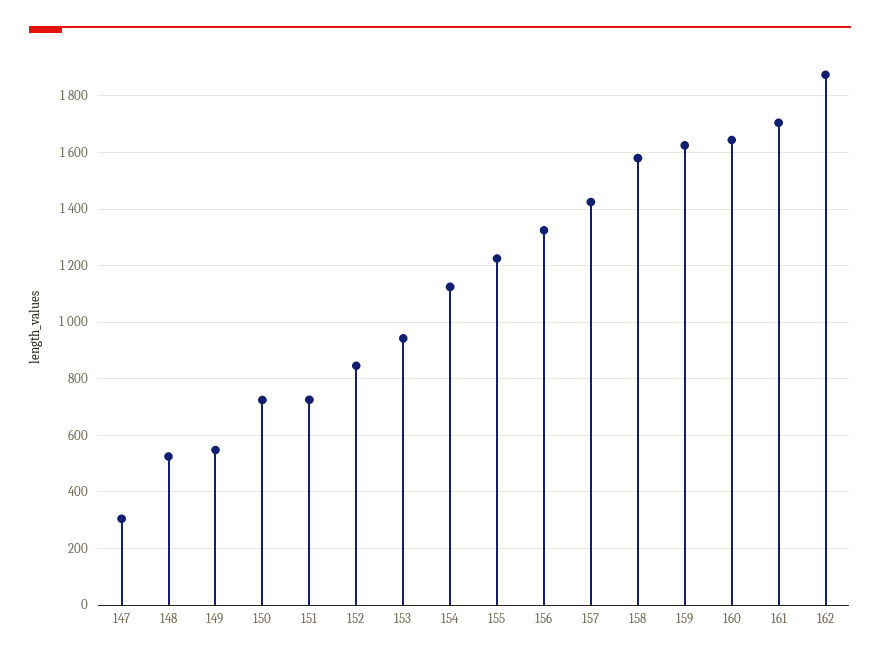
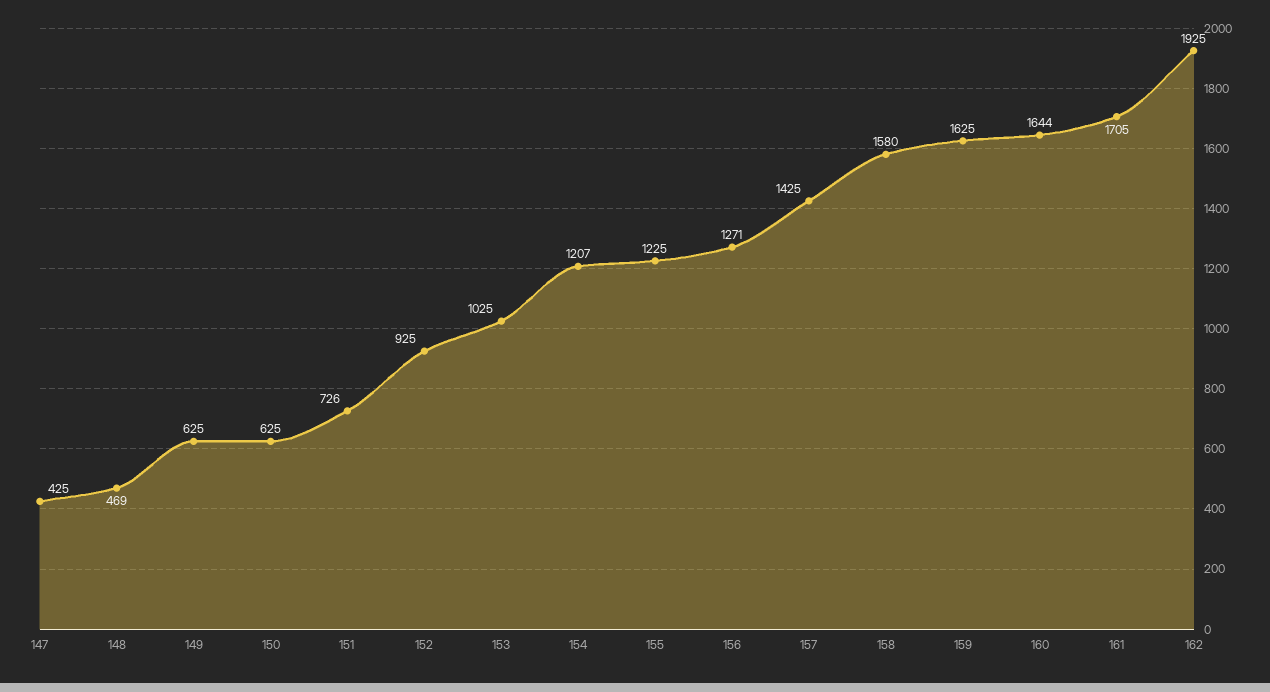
147: 300 -> 425
148: 525 -> 469
149: 550 -> 625
150: 725 -> 625
152: 850 -> 925
153: 950 -> 1025
154: 1125 -> 1207
156: 1325 -> 1271
162: 1875 -> 1925

